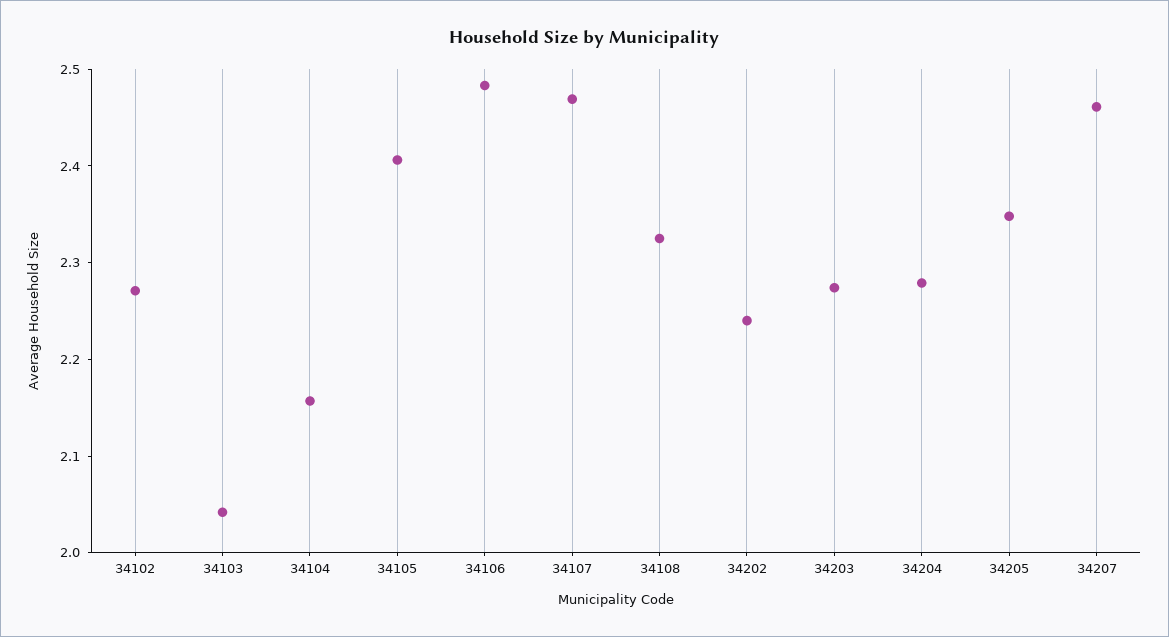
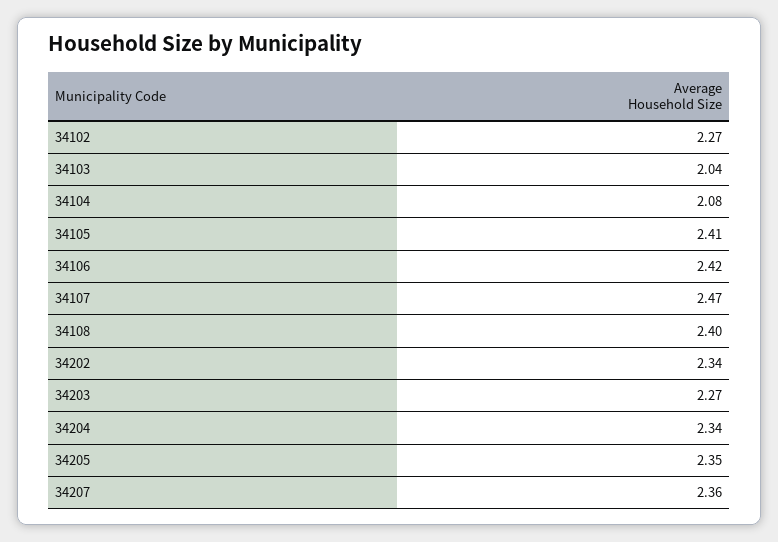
34104: 2.16 -> 2.08
34106: 2.48 -> 2.42
34108: 2.32 -> 2.4
34202: 2.24 -> 2.34
34204: 2.28 -> 2.34
34207: 2.46 -> 2.36

